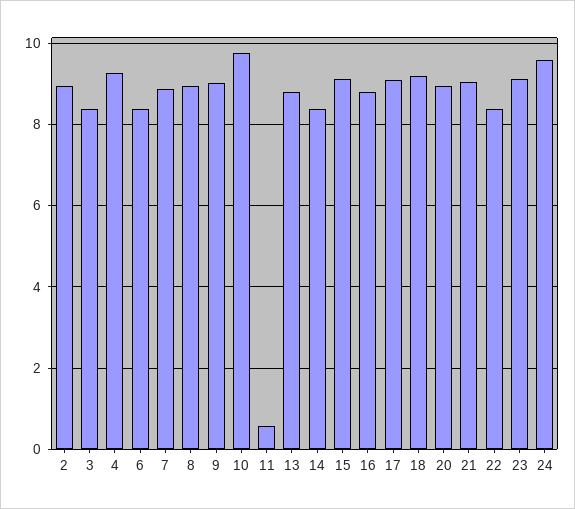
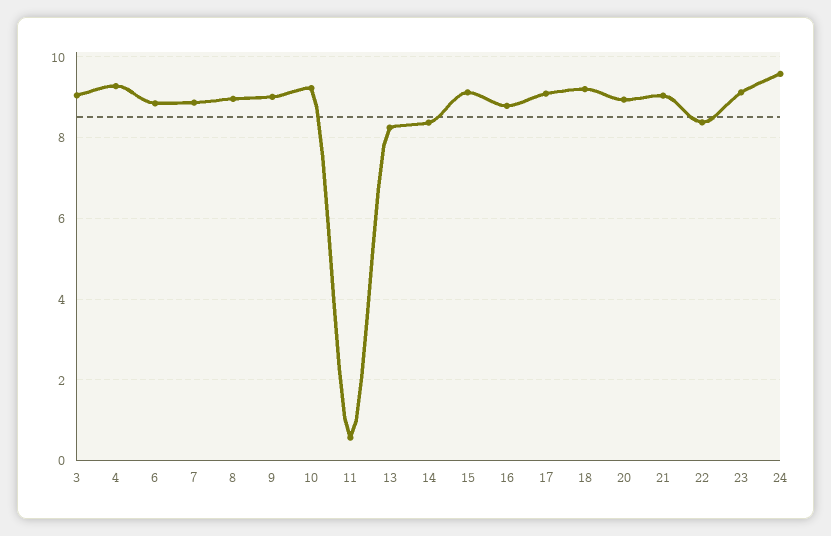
2: 9 -> none
3: 8.4 -> 9
6: 8.4 -> 8.8
10: 9.8 -> 9.2
13: 8.8 -> 8.2

